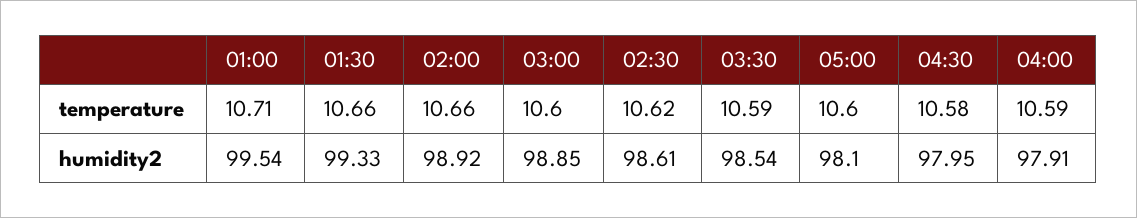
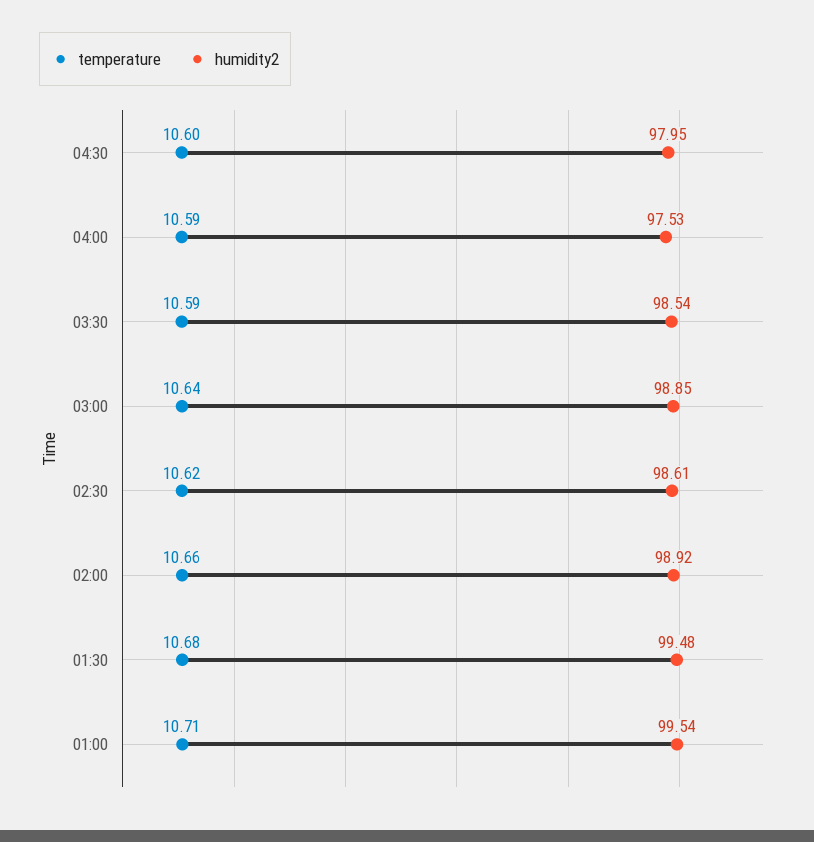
temperature, 01:30: 10.66 -> 10.68
temperature, 03:00: 10.6 -> 10.64
temperature, 05:00: 10.6 -> none
temperature, 04:30: 10.58 -> 10.6
humidity2, 01:30: 99.33 -> 99.48
humidity2, 05:00: 98.1 -> none
humidity2, 04:00: 97.91 -> 97.53

